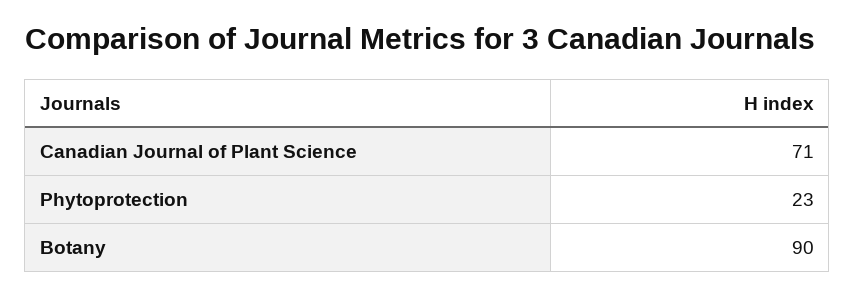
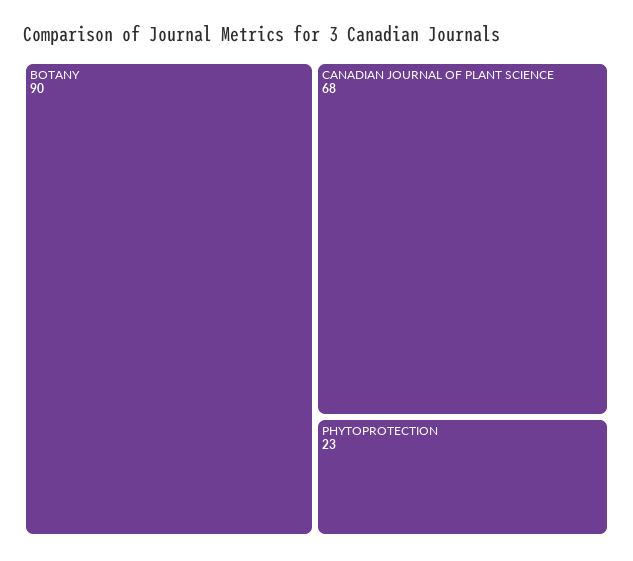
Canadian Journal of Plant Science: 71 -> 68

